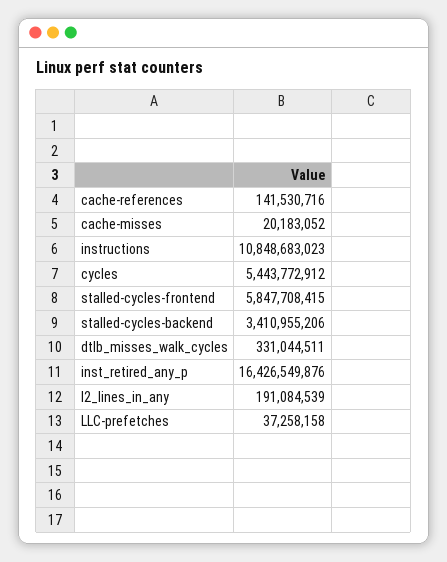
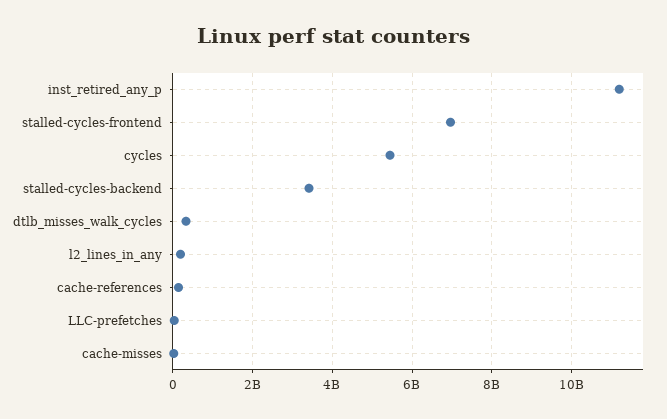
instructions: 10848683023 -> none
stalled-cycles-frontend: 5847708415 -> 7000000000
inst_retired_any_p: 16426549876 -> 11200000000

